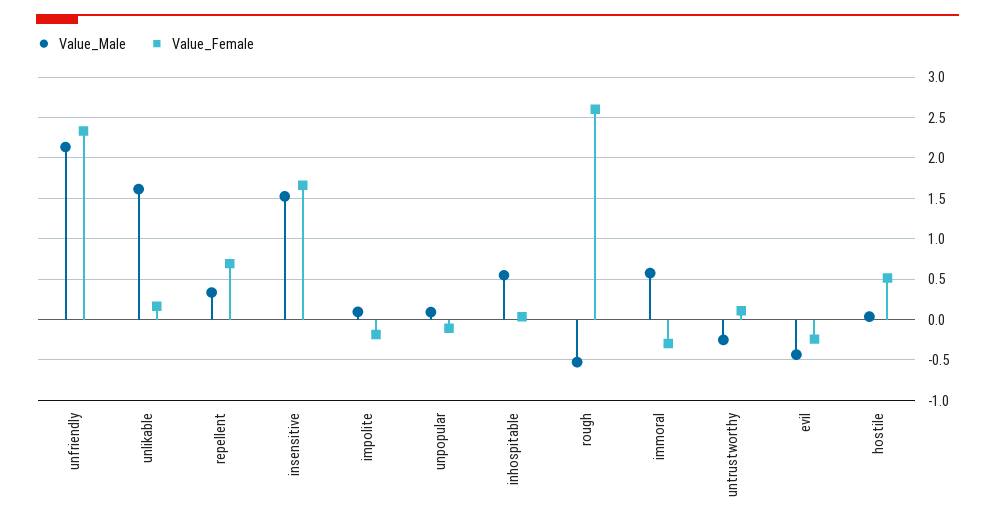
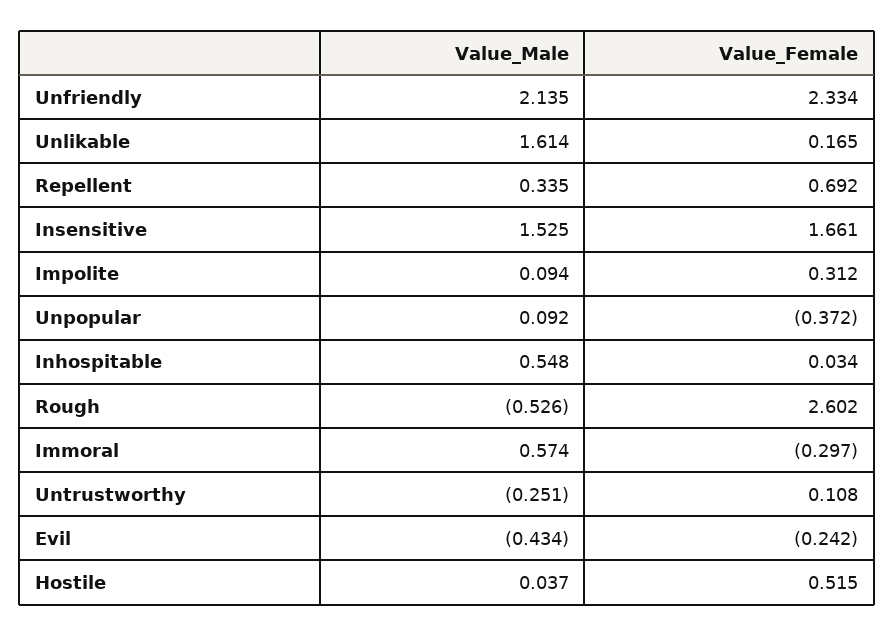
Value_Female, impolite: -0.2 -> 0.312
Value_Female, unpopular: -0.1 -> -0.372

